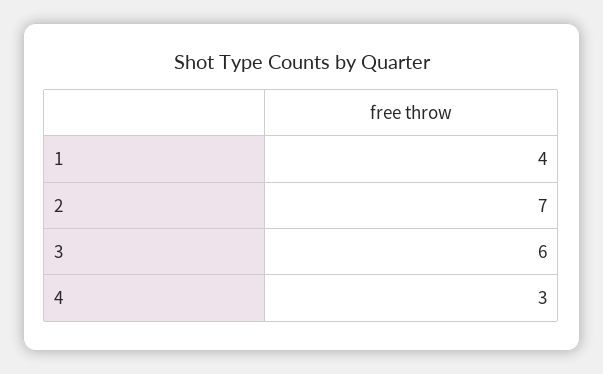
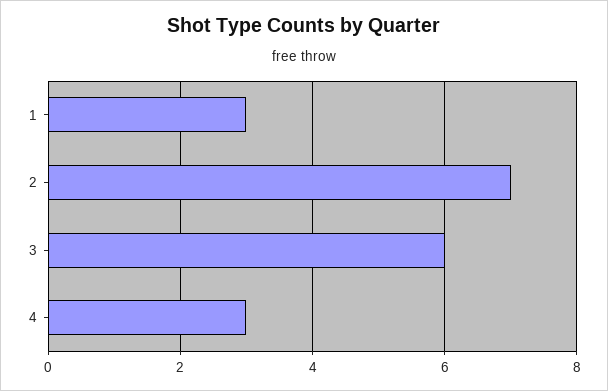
1: 4 -> 3

